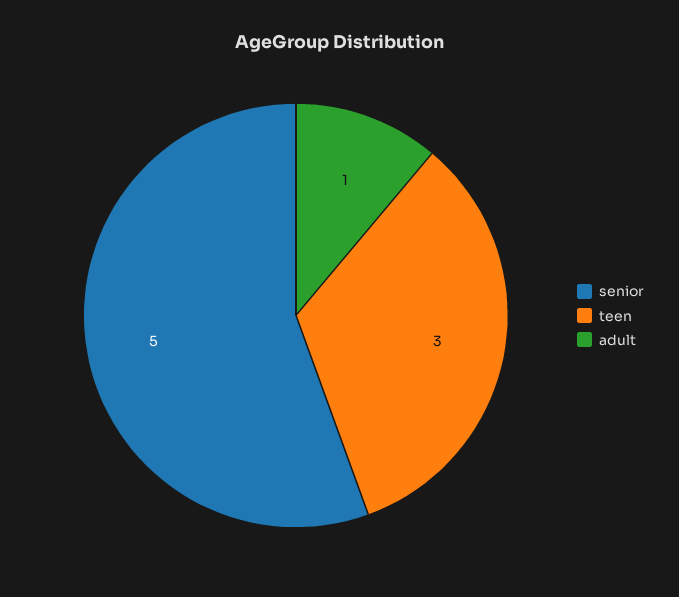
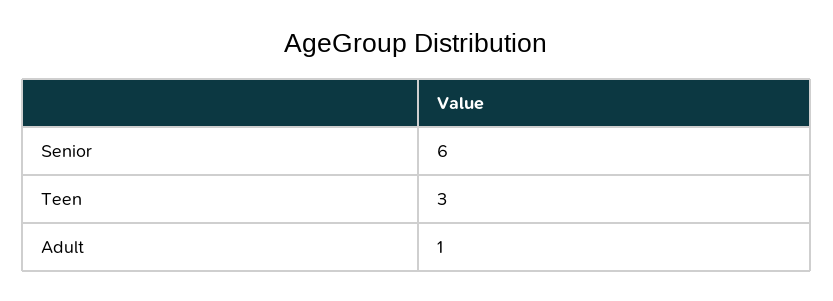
senior: 5 -> 6

